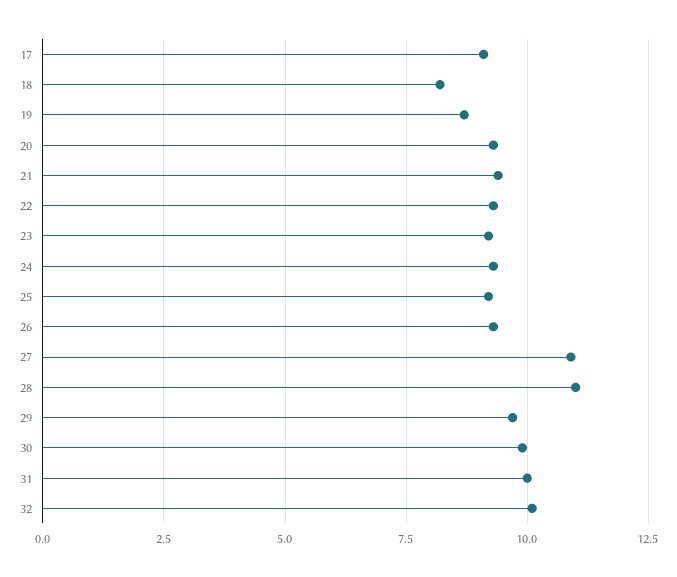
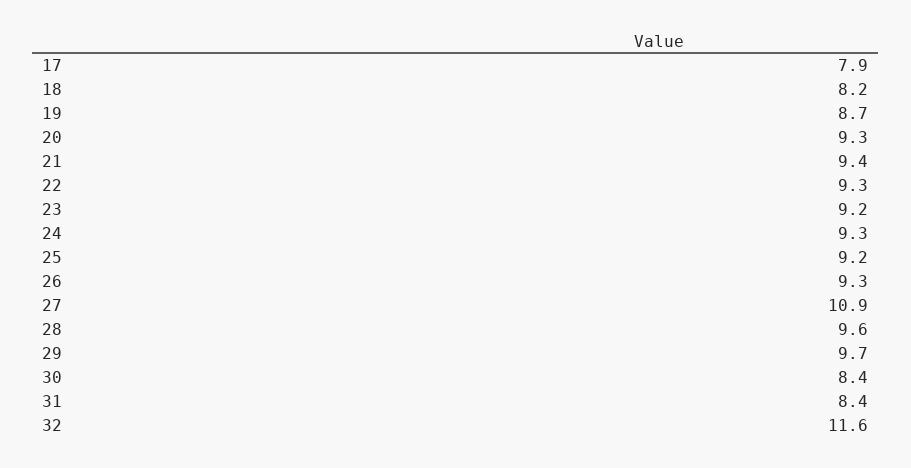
17: 9 -> 7.9
28: 11 -> 9.6
30: 10 -> 8.4
31: 10 -> 8.4
32: 10 -> 11.6

